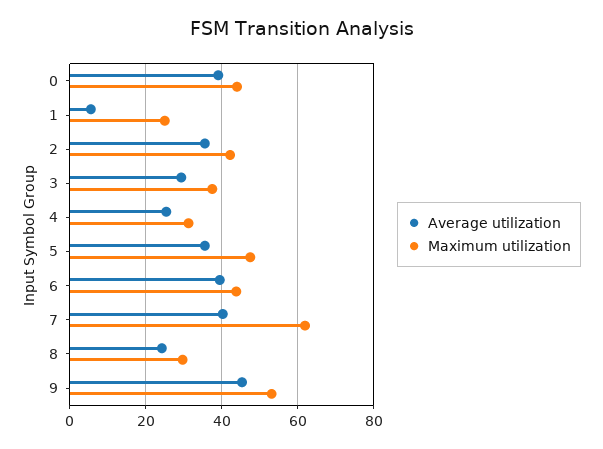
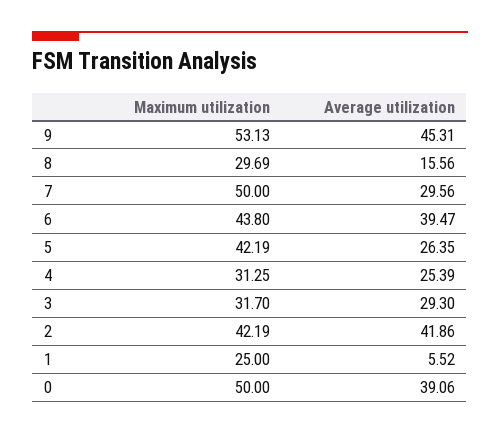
Maximum utilization, 0: 44 -> 50
Average utilization, 2: 36 -> 41.86
Maximum utilization, 3: 38 -> 31.7
Average utilization, 5: 36 -> 26.35
Maximum utilization, 5: 48 -> 42.19
Average utilization, 7: 40 -> 29.56
Maximum utilization, 7: 62 -> 50
Average utilization, 8: 24 -> 15.56

